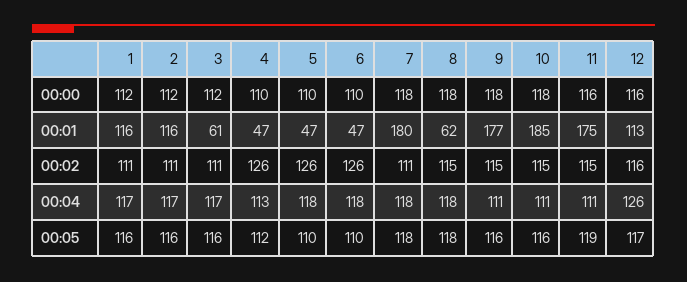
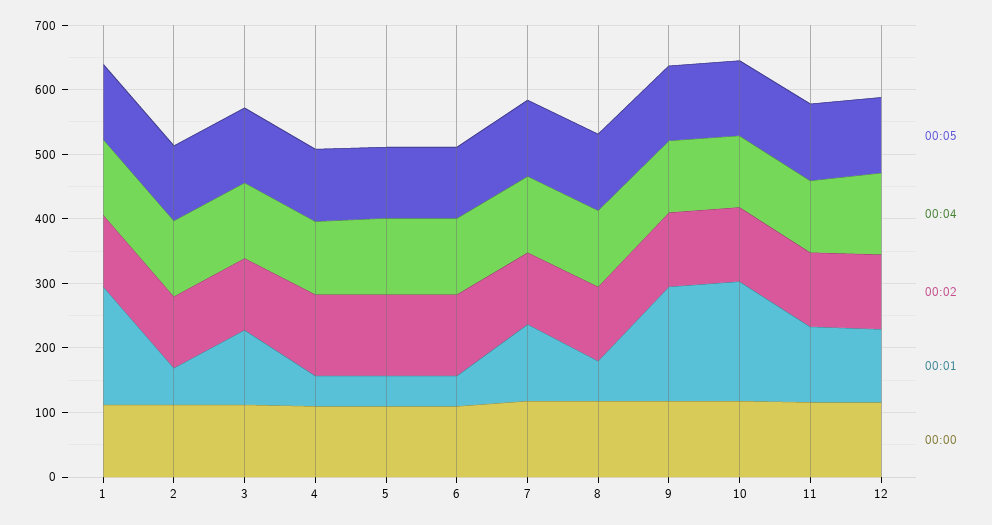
00:01, 1: 116 -> 180
00:01, 2: 116 -> 60
00:01, 3: 61 -> 120
00:01, 7: 180 -> 120
00:01, 11: 175 -> 120

